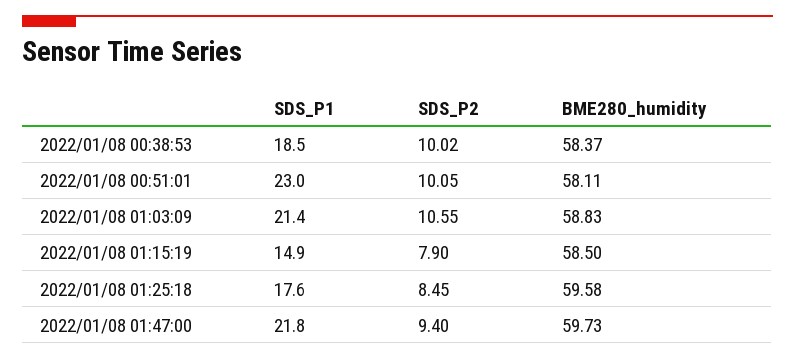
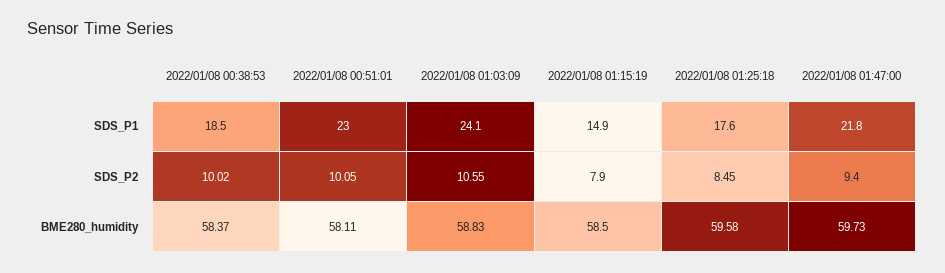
SDS_P1, 2022/01/08 01:03:09: 21.4 -> 24.1

